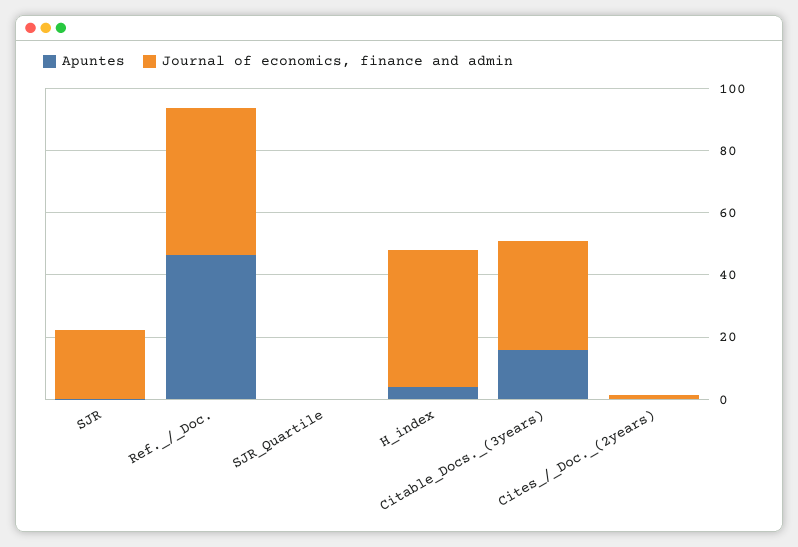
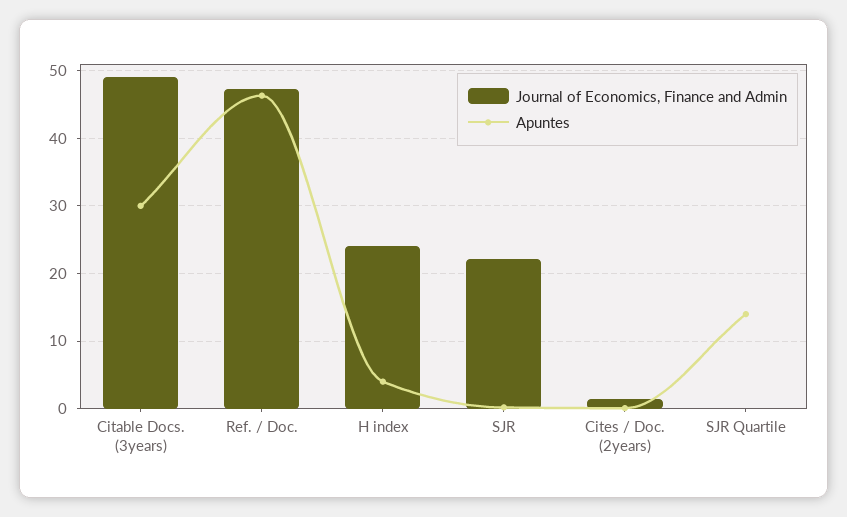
Apuntes, SJR_Quartile: 0 -> 14
Journal of economics, finance and admin, H_index: 45 -> 24
Apuntes, Citable_Docs._(3years): 15 -> 30
Journal of economics, finance and admin, Citable_Docs._(3years): 35 -> 49

